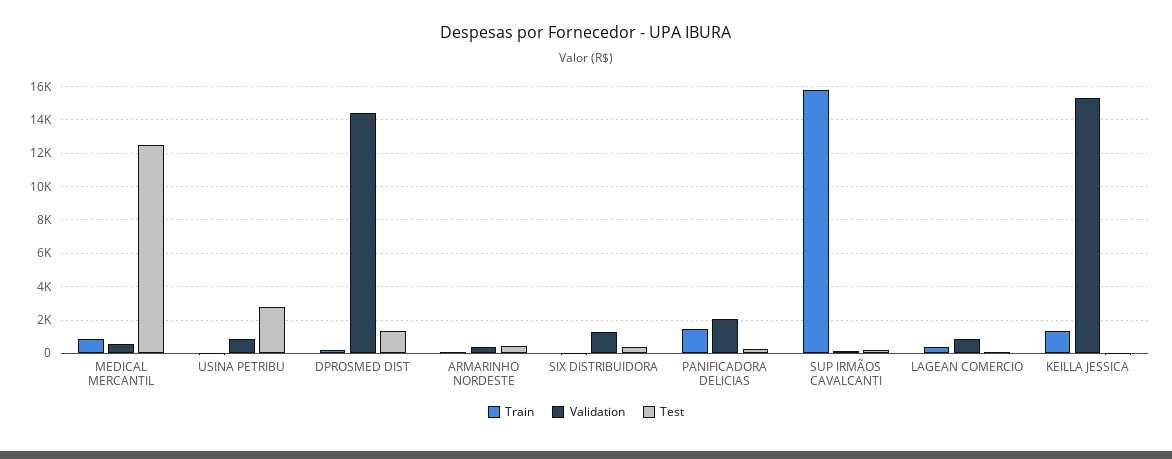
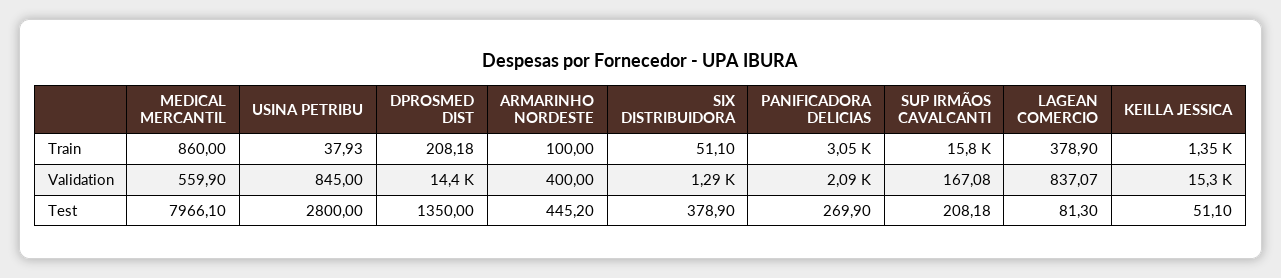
Test, MEDICAL MERCANTIL: 12500 -> 7966.1
Train, PANIFICADORA DELICIAS: 1500 -> 3050

